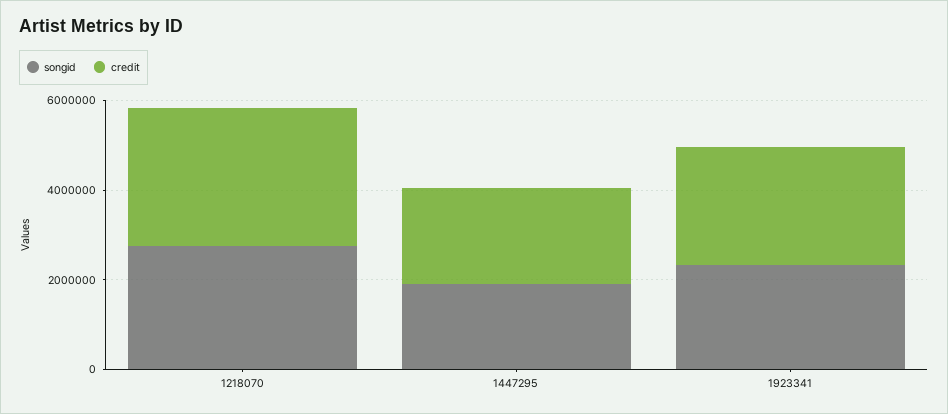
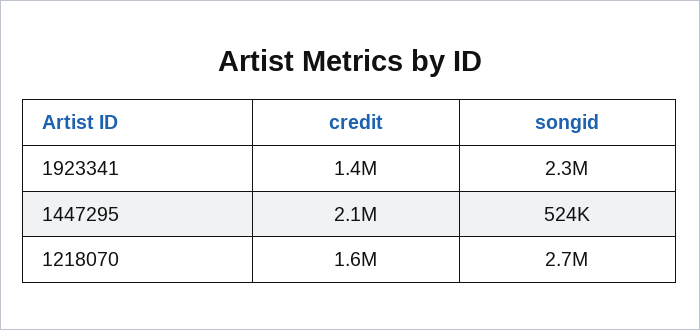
credit, 1218070: 3000000 -> 1600000
songid, 1447295: 2000000 -> 524000
credit, 1923341: 2500000 -> 1400000

